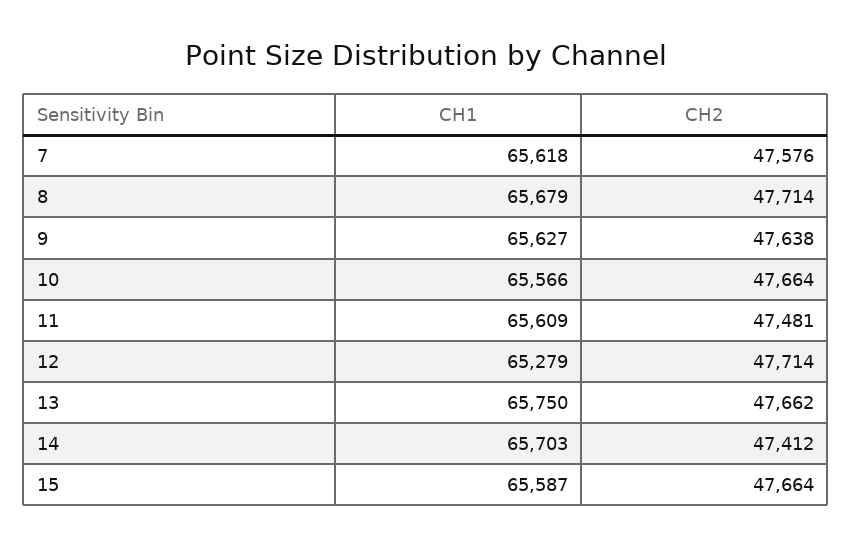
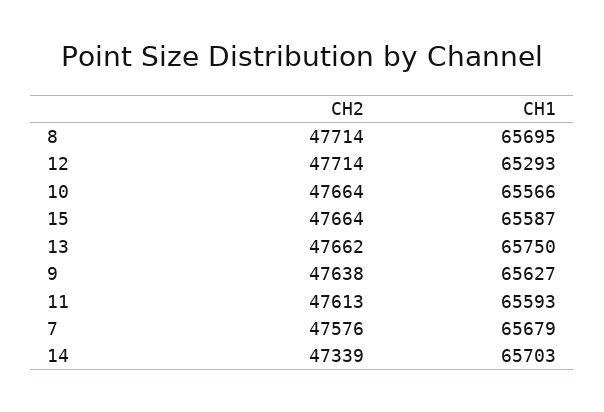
CH1, 7: 65618 -> 65679
CH1, 8: 65679 -> 65695
CH1, 11: 65609 -> 65593
CH2, 11: 47481 -> 47613
CH1, 12: 65279 -> 65293
CH2, 14: 47412 -> 47339

